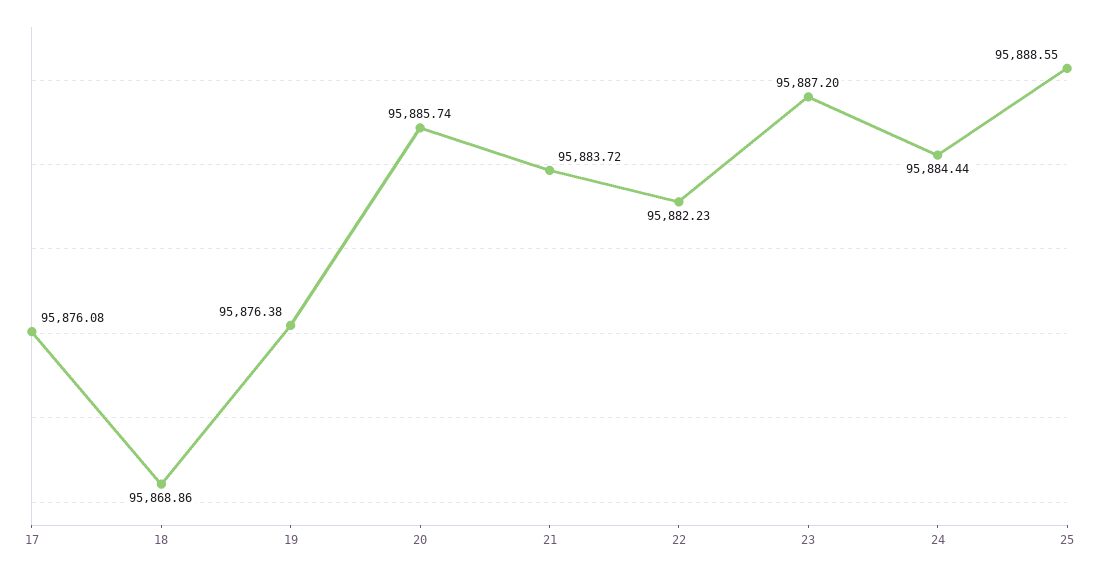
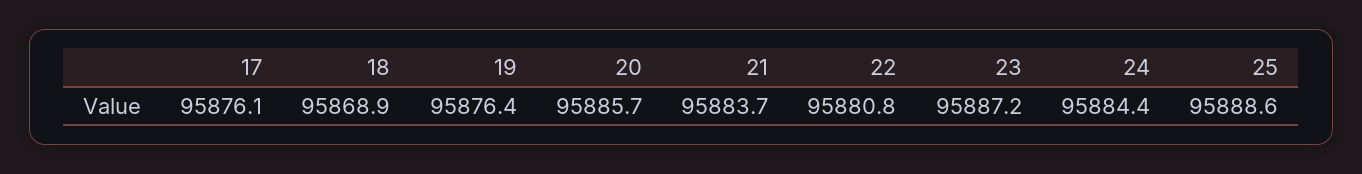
22: 95882.23 -> 95880.8

